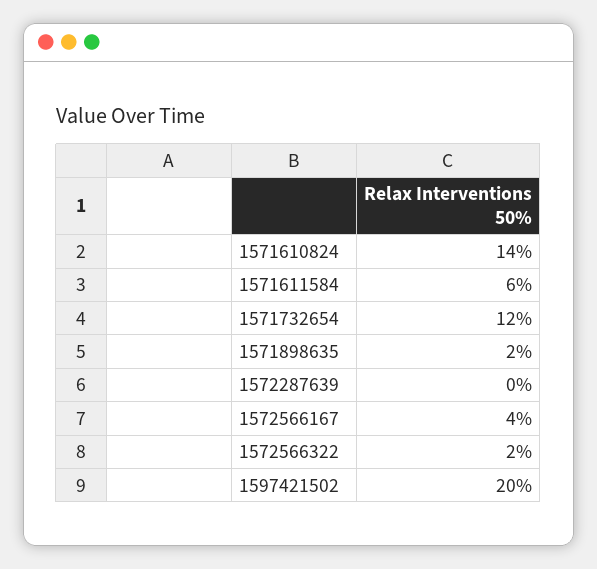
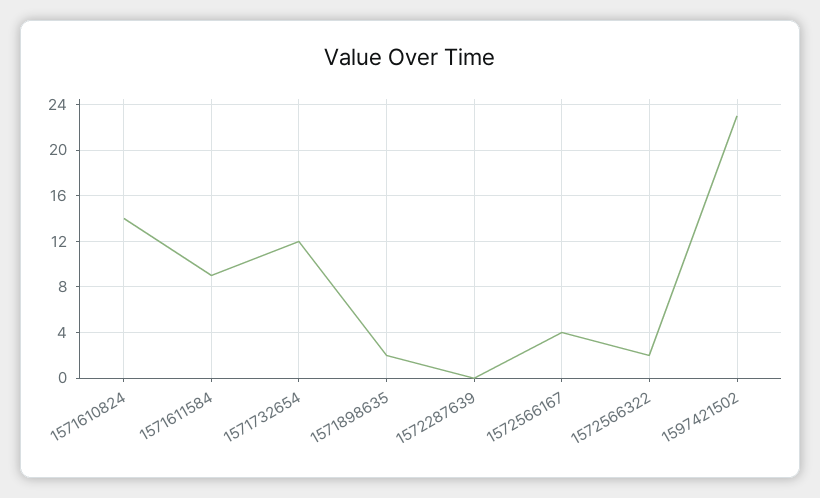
1571611584: 6 -> 9
1597421502: 20 -> 23

